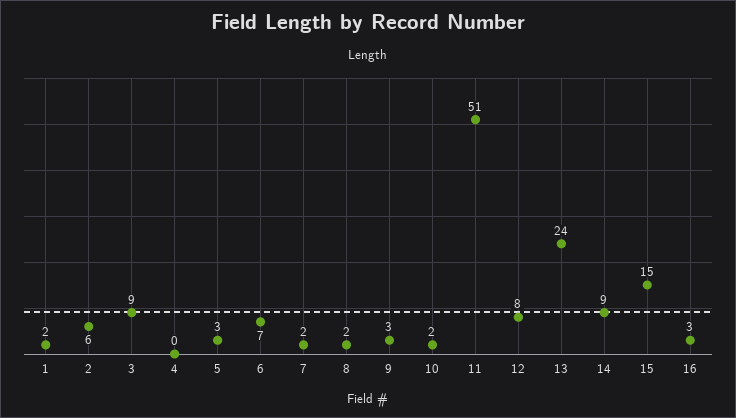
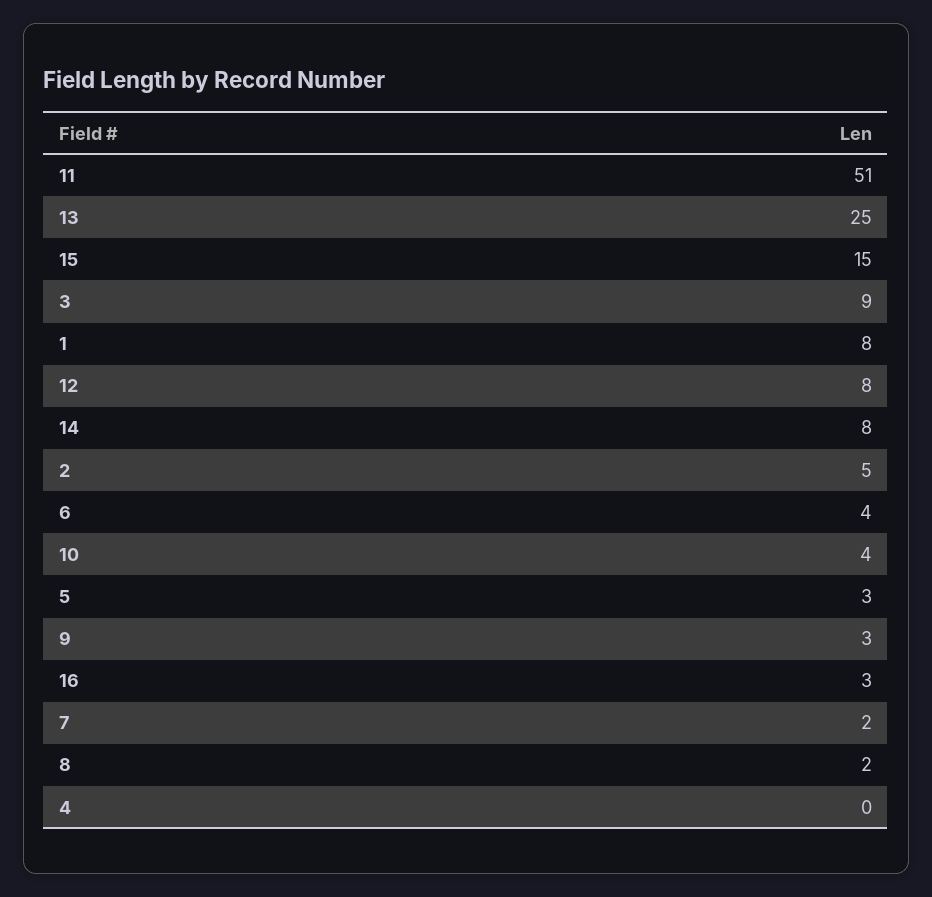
1: 2 -> 8
2: 6 -> 5
6: 7 -> 4
10: 2 -> 4
13: 24 -> 25
14: 9 -> 8

